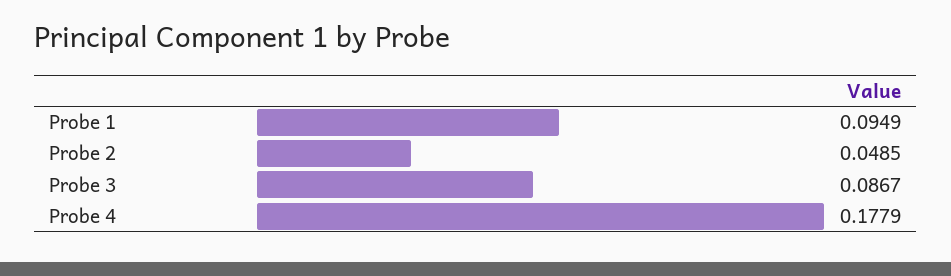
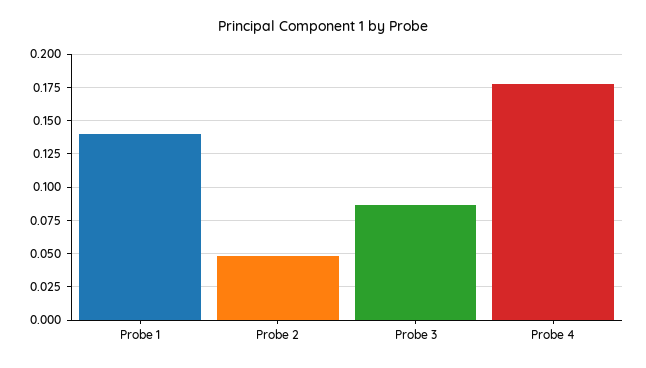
Probe 1: 0.0949 -> 0.14

